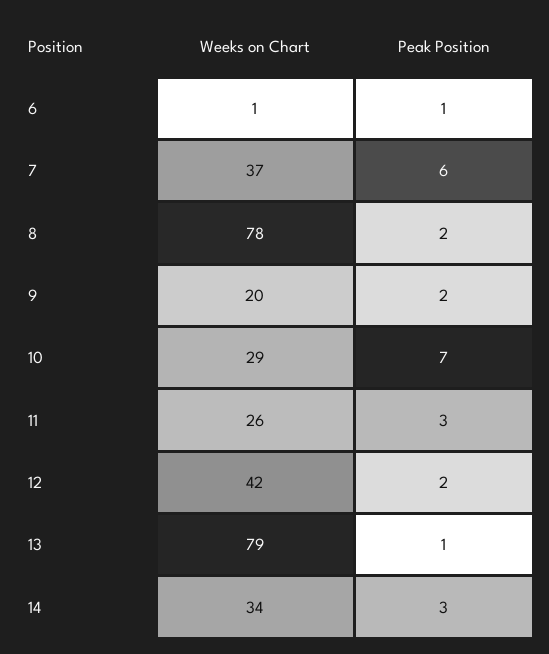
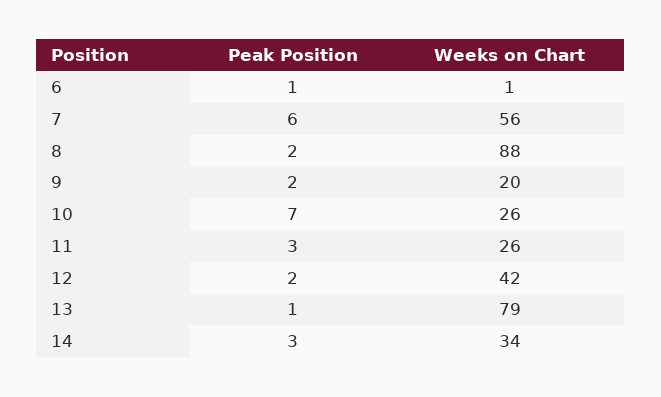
Weeks on Chart, 7: 37 -> 56
Weeks on Chart, 8: 78 -> 88
Weeks on Chart, 10: 29 -> 26

